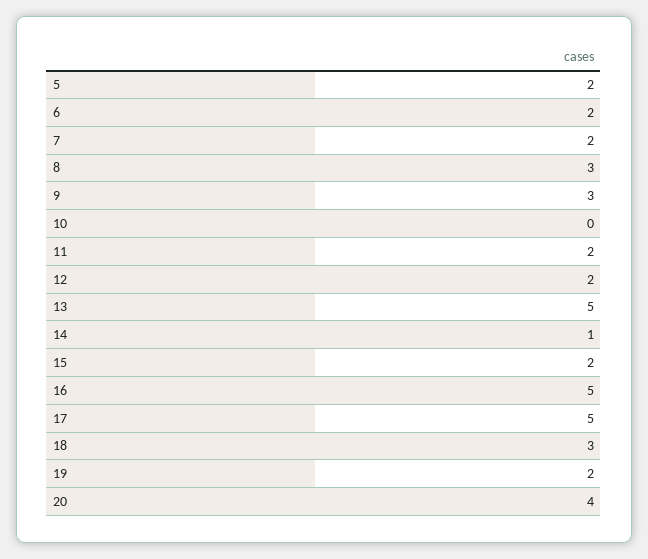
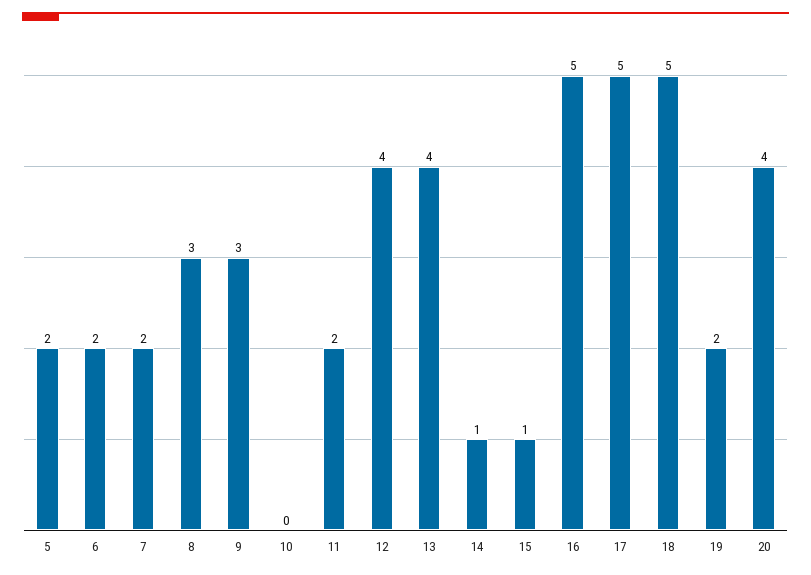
12: 2 -> 4
13: 5 -> 4
15: 2 -> 1
18: 3 -> 5

